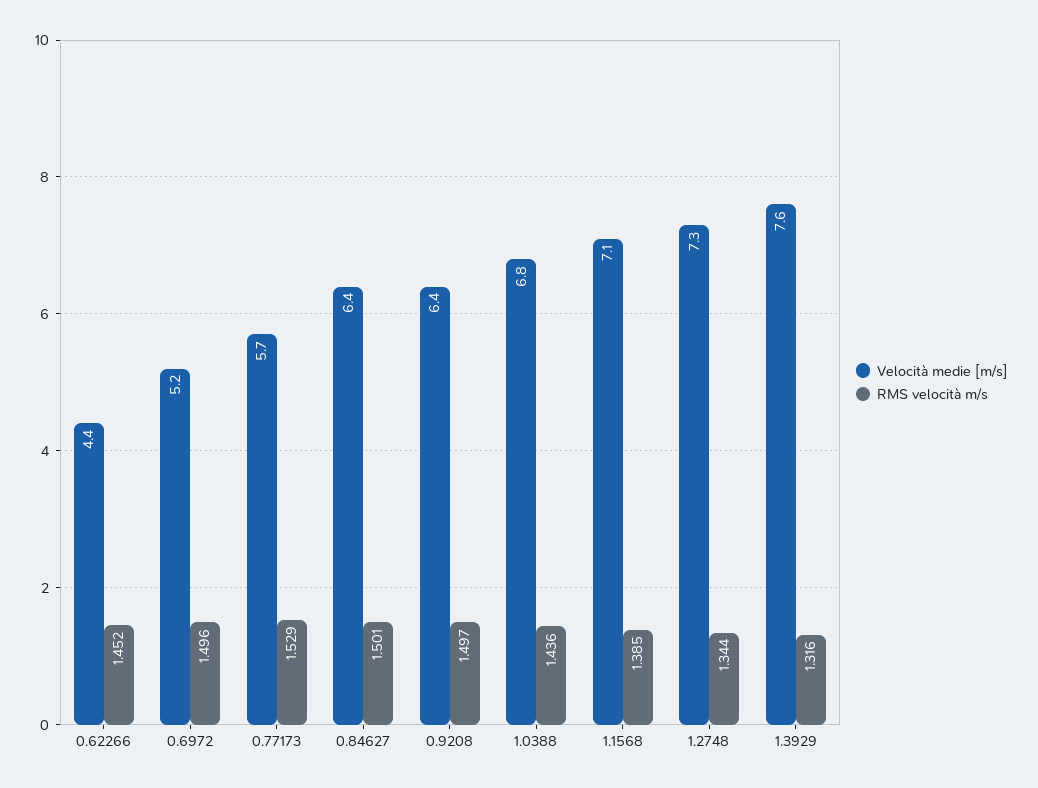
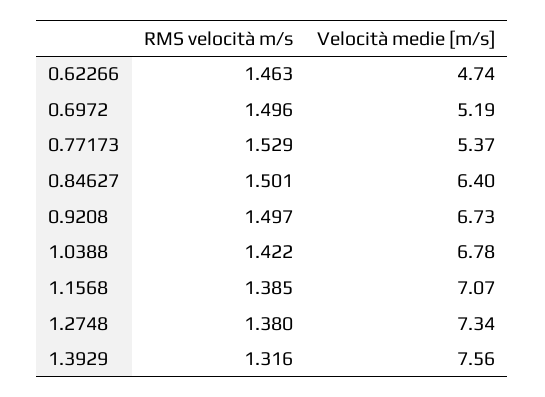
Velocità medie [m/s], 0.62266: 4.4 -> 4.74
RMS velocità m/s, 0.62266: 1.452 -> 1.463
Velocità medie [m/s], 0.77173: 5.7 -> 5.37
Velocità medie [m/s], 0.9208: 6.4 -> 6.73
RMS velocità m/s, 1.0388: 1.436 -> 1.422
RMS velocità m/s, 1.2748: 1.344 -> 1.38

